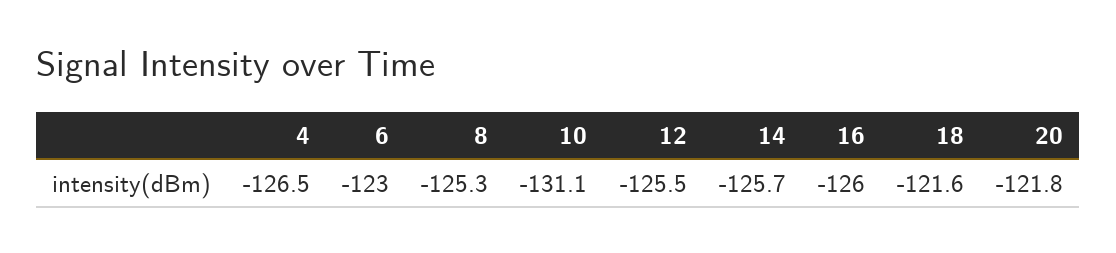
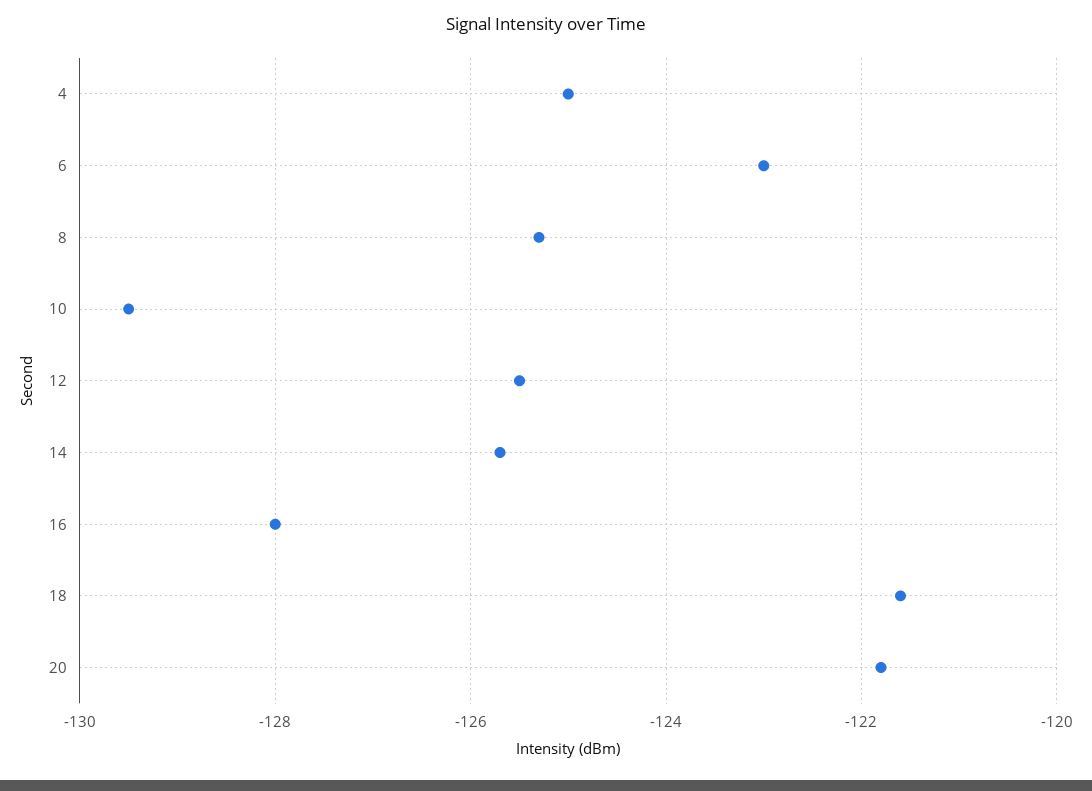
4: -126.5 -> -125
10: -131.1 -> -129.5
16: -126 -> -128

